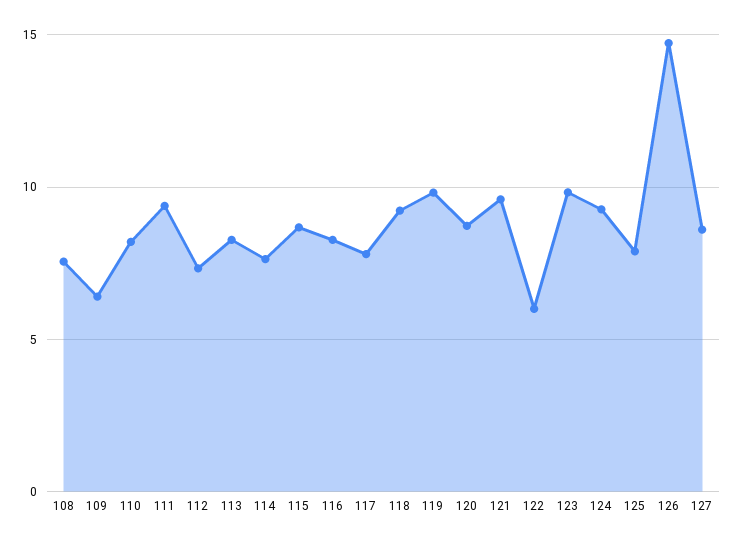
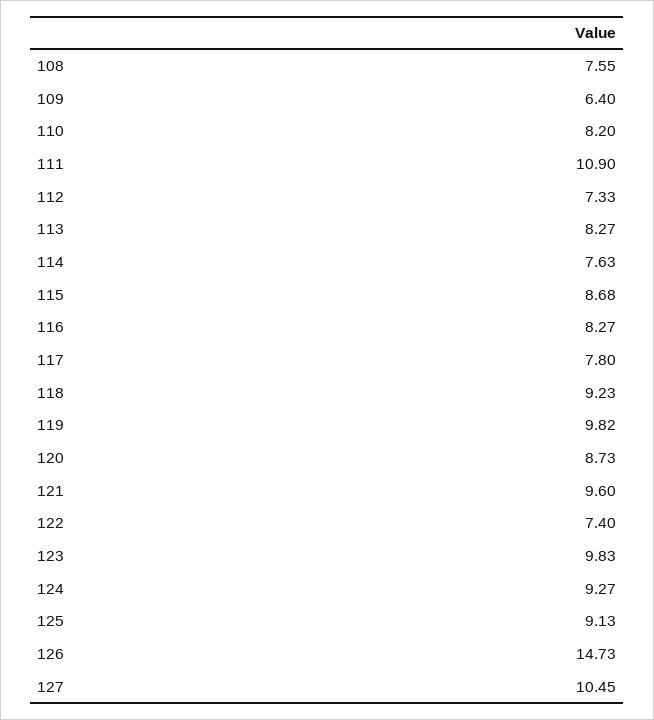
111: 9.5 -> 10.9
122: 6 -> 7.4
125: 8 -> 9.13
127: 8.5 -> 10.45

